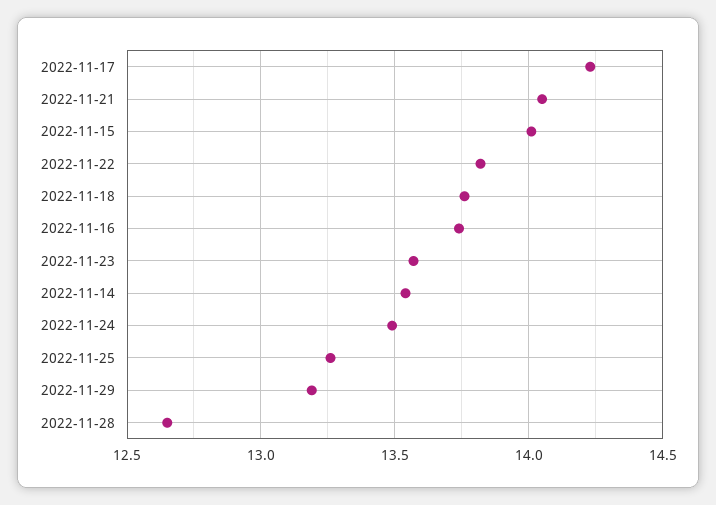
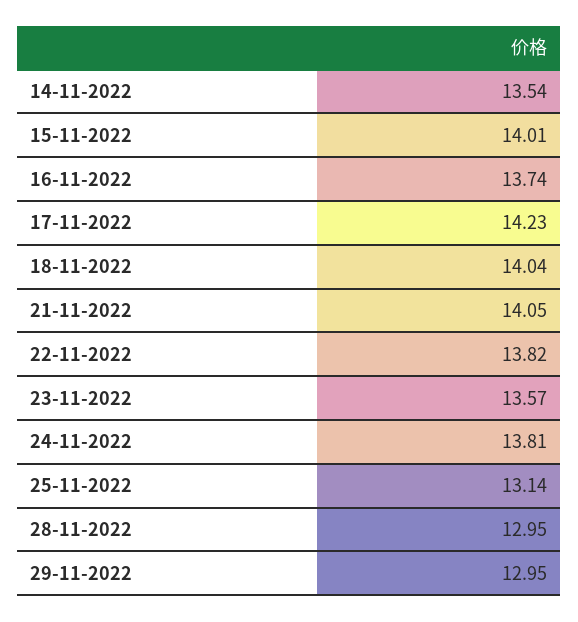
2022-11-18: 13.75 -> 14.04
2022-11-24: 13.5 -> 13.81
2022-11-25: 13.25 -> 13.14
2022-11-29: 13.2 -> 12.95
2022-11-28: 12.65 -> 12.95

